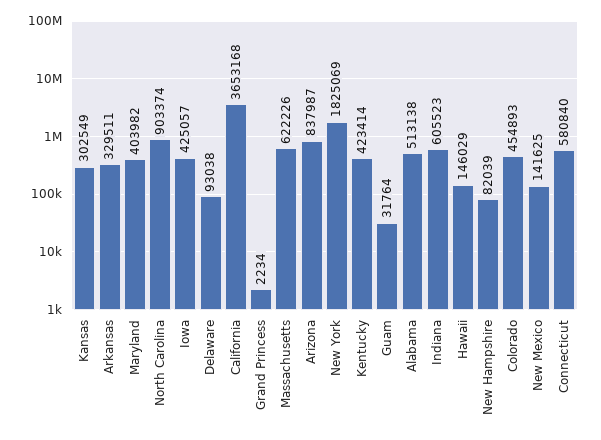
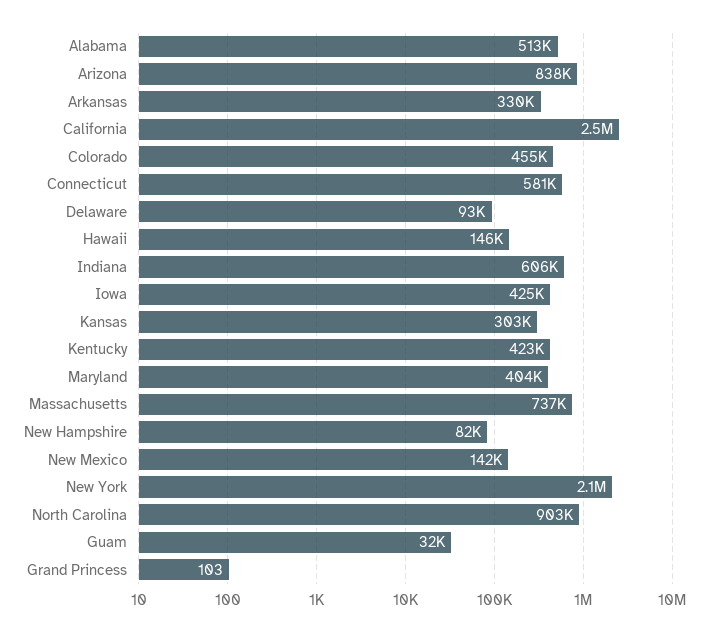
California: 3653168 -> 2500000
Grand Princess: 2234 -> 103
Massachusetts: 622226 -> 737000
New York: 1825069 -> 2100000

